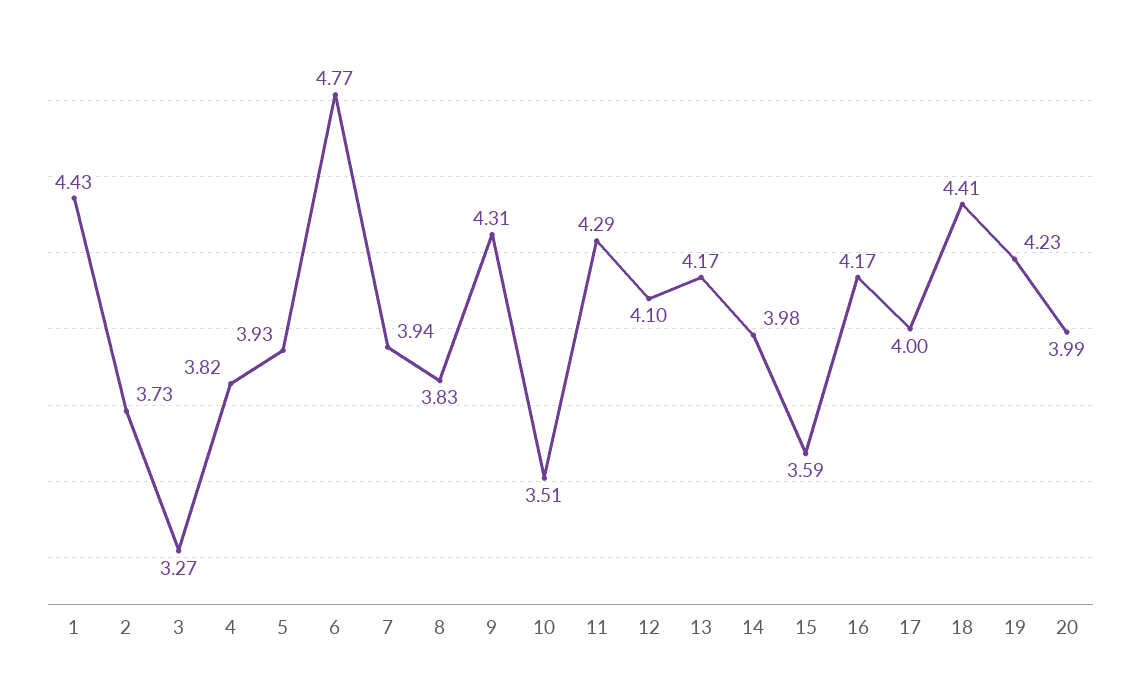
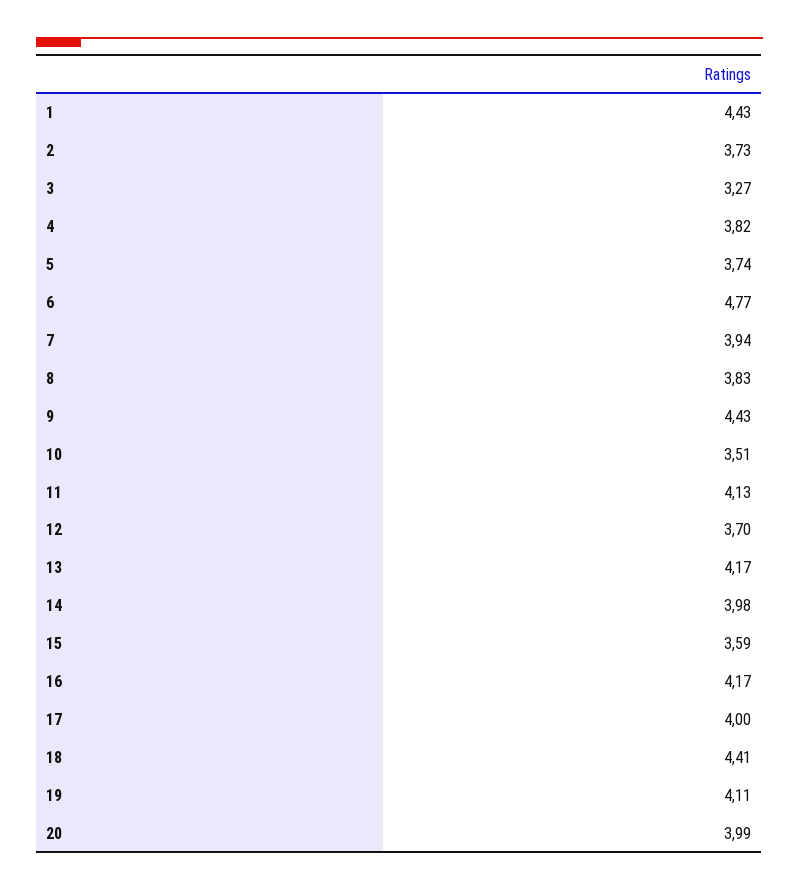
5: 3.93 -> 3.74
9: 4.31 -> 4.43
11: 4.29 -> 4.13
12: 4.1 -> 3.7
19: 4.23 -> 4.11

